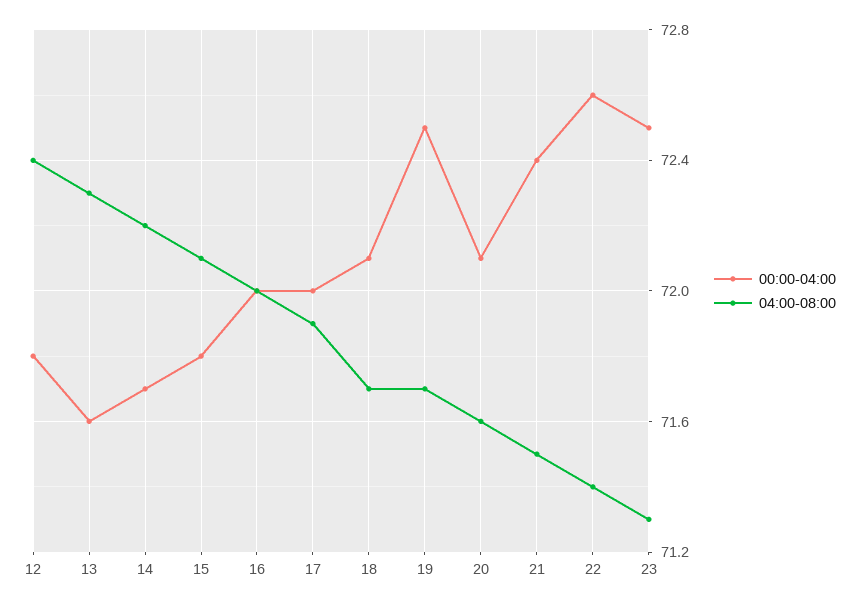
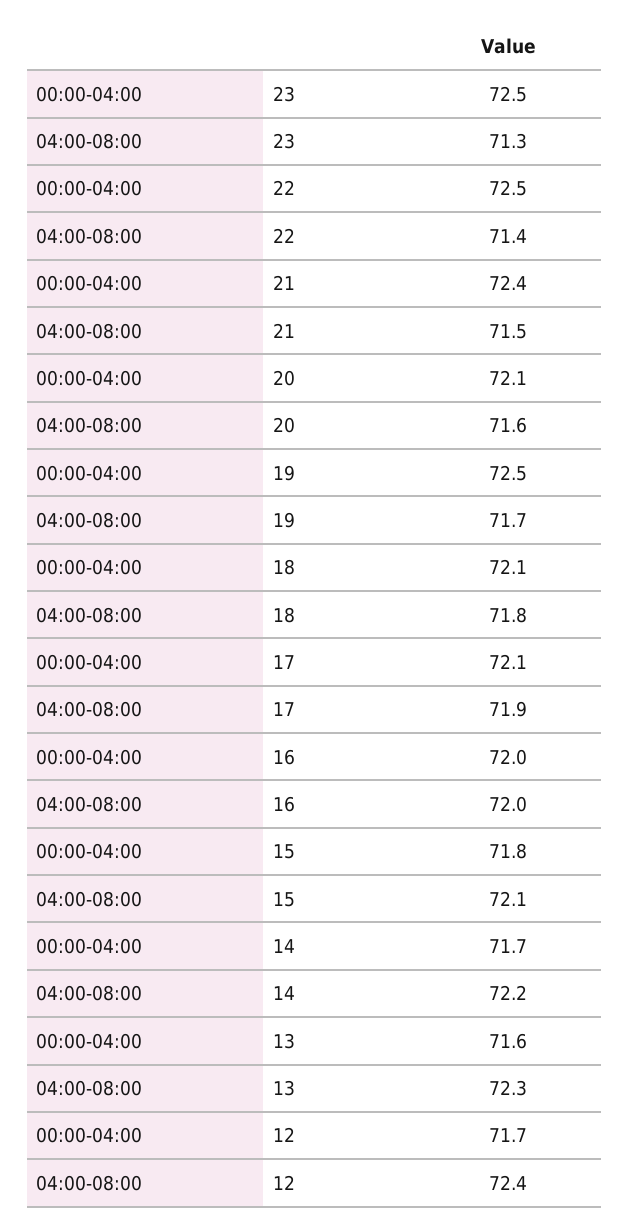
00:00-04:00, 12: 71.8 -> 71.7
00:00-04:00, 17: 72 -> 72.1
04:00-08:00, 18: 71.7 -> 71.8
00:00-04:00, 22: 72.6 -> 72.5

